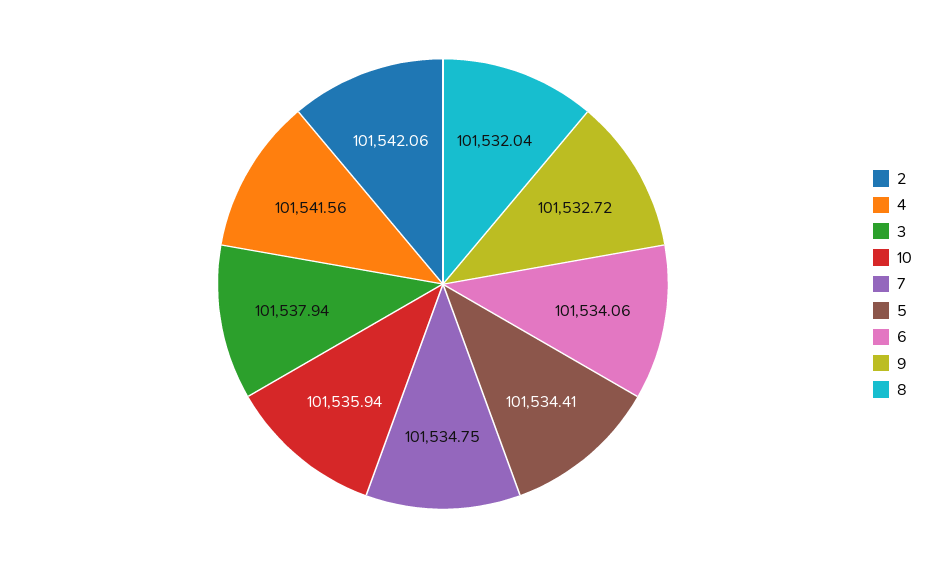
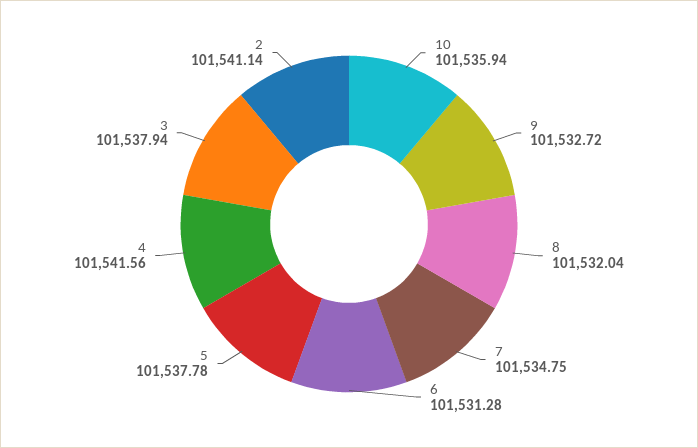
2: 101542.06 -> 101541.14
5: 101534.41 -> 101537.78
6: 101534.06 -> 101531.28

